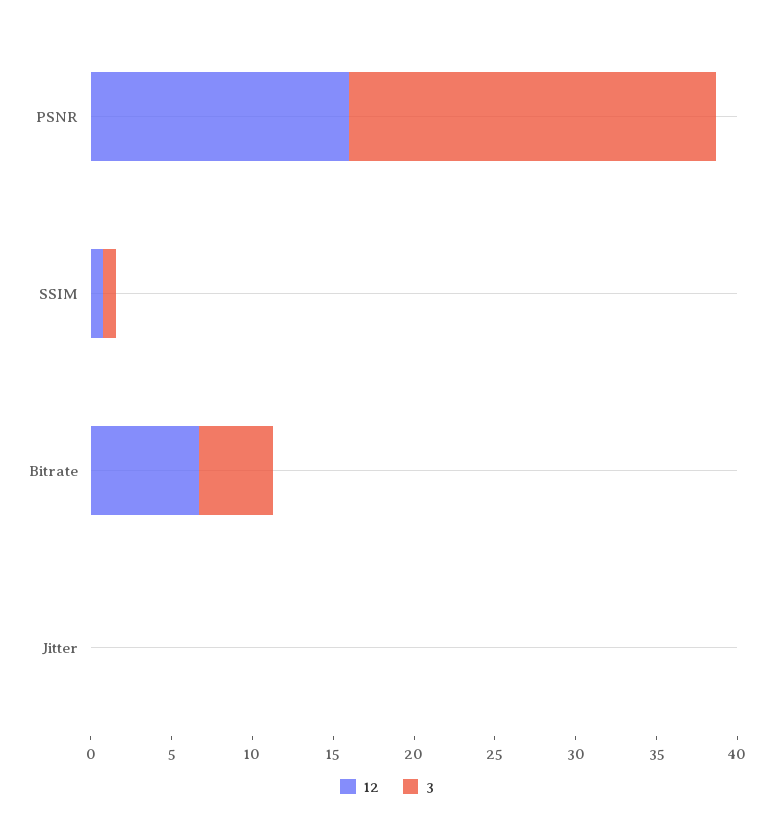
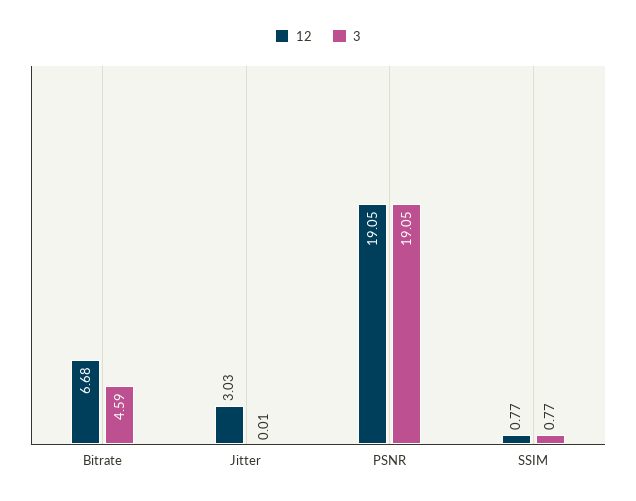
12, PSNR: 16 -> 19.05
3, PSNR: 23 -> 19.05
12, Jitter: 0 -> 3.03

